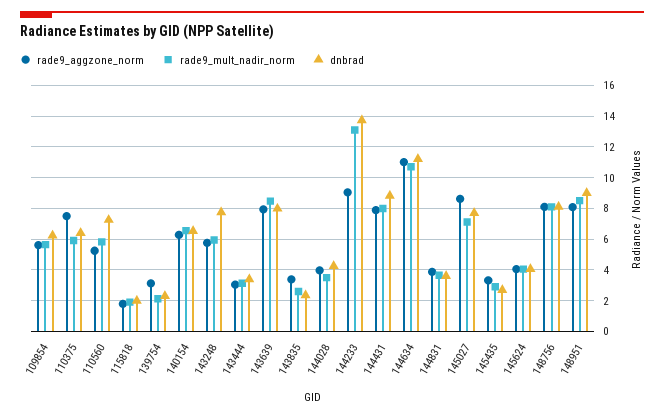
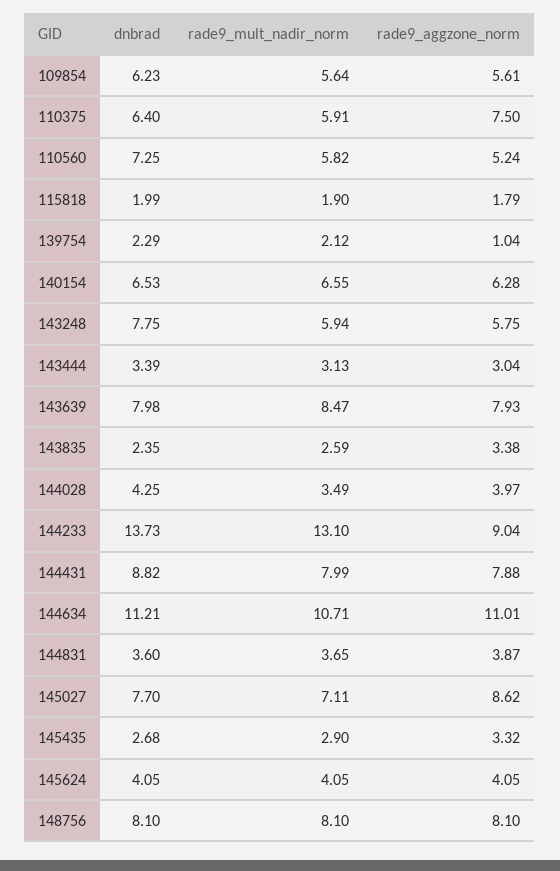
rade9_aggzone_norm, 139754: 3 -> 1.04
rade9_aggzone_norm, 148951: 8 -> none
rade9_mult_nadir_norm, 148951: 8.5 -> none
dnbrad, 148951: 9 -> none

